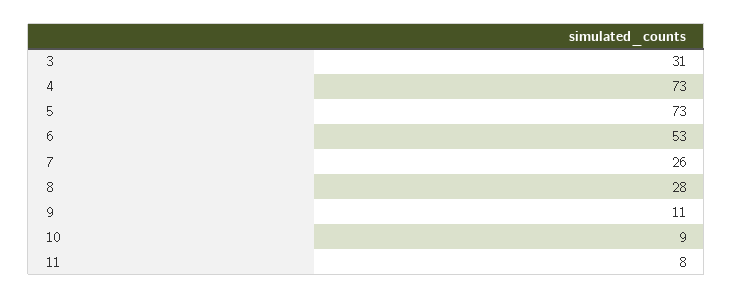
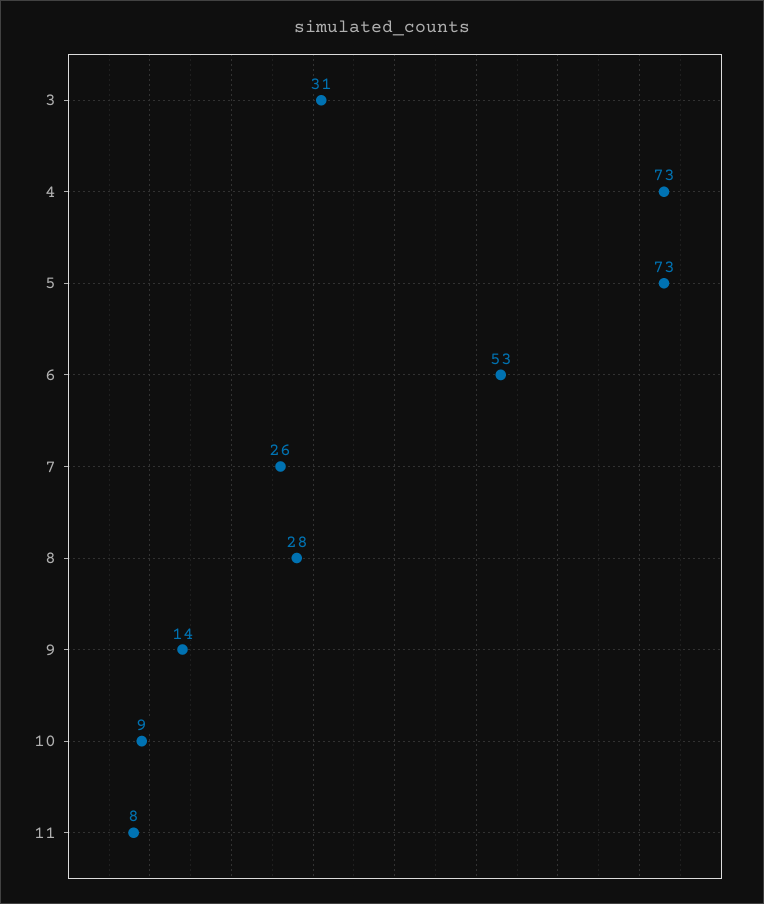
9: 11 -> 14

